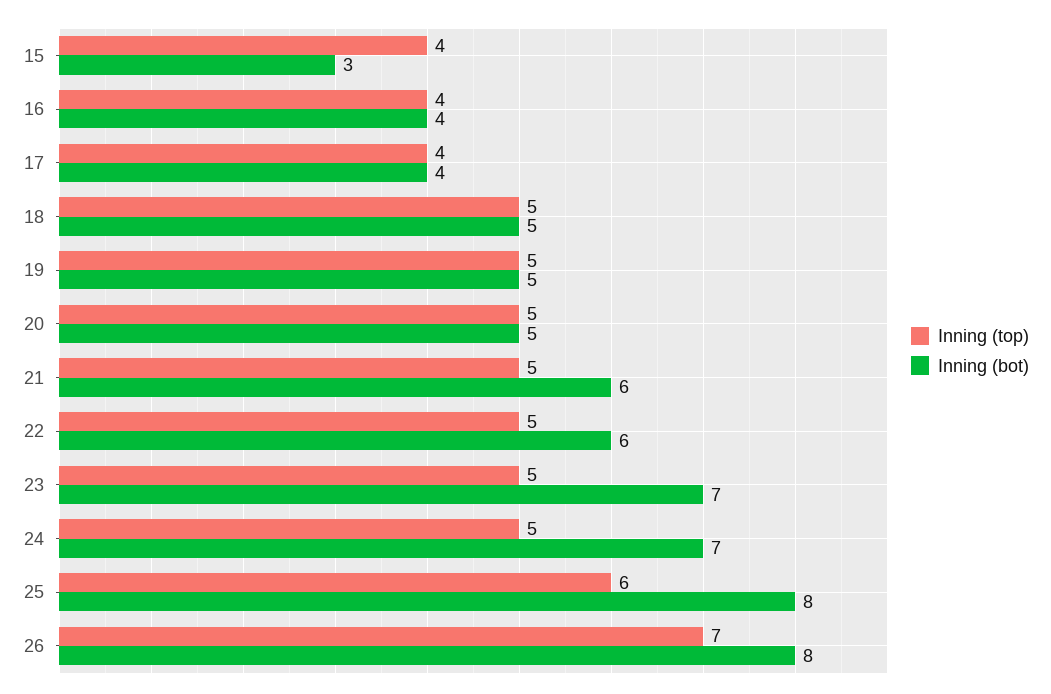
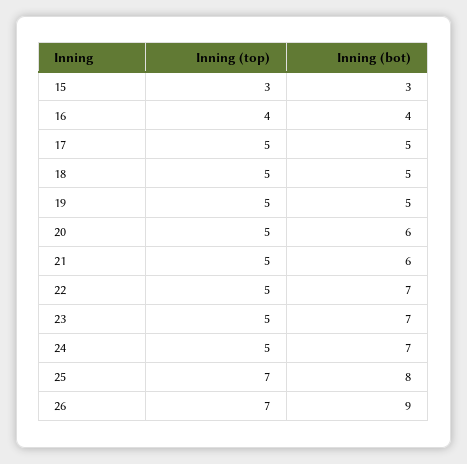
Inning (top), 15: 4 -> 3
Inning (top), 17: 4 -> 5
Inning (bot), 17: 4 -> 5
Inning (bot), 20: 5 -> 6
Inning (bot), 22: 6 -> 7
Inning (top), 25: 6 -> 7
Inning (bot), 26: 8 -> 9

